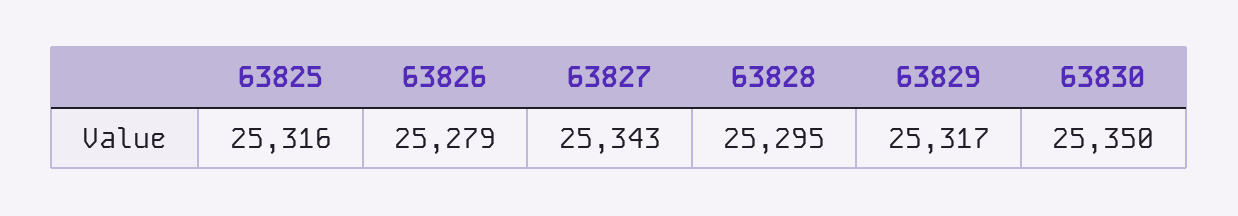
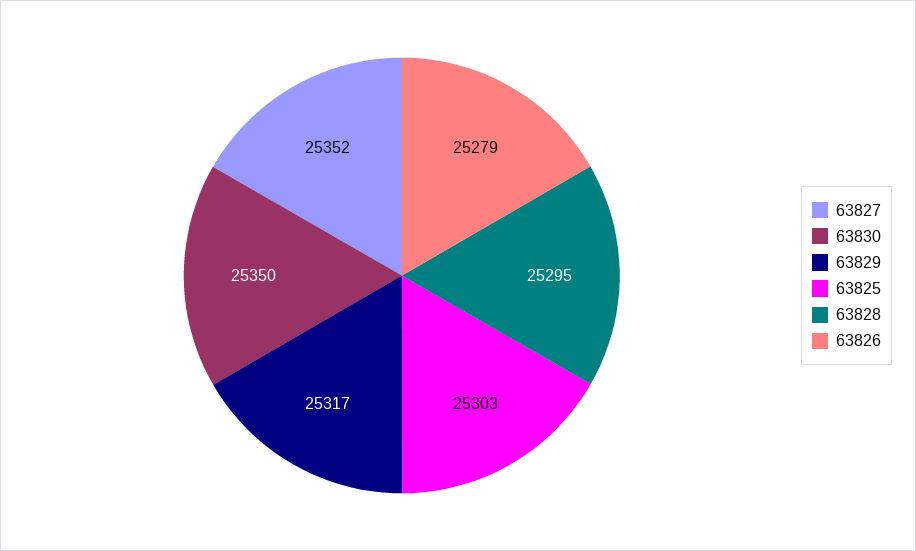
63825: 25316 -> 25303
63827: 25343 -> 25352

